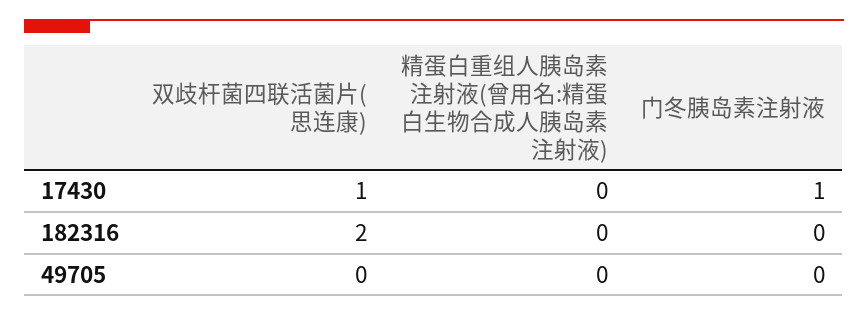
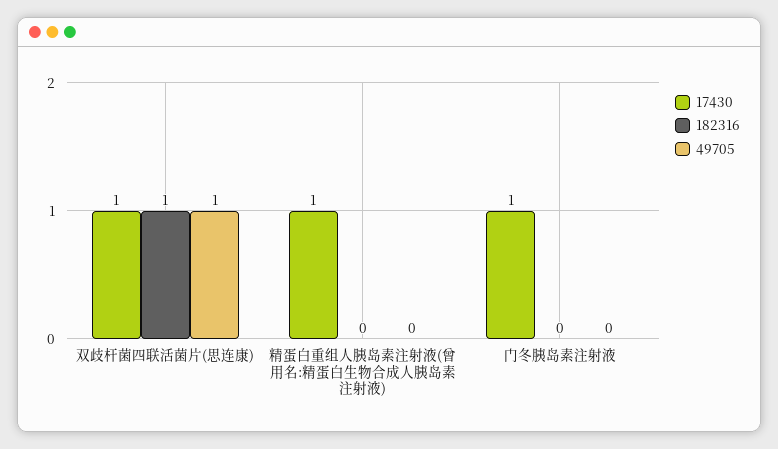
17430, 精蛋白重组人胰岛素注射液(曾用名:精蛋白生物合成人胰岛素注射液): 0 -> 1
182316, 双歧杆菌四联活菌片(思连康): 2 -> 1
49705, 双歧杆菌四联活菌片(思连康): 0 -> 1

